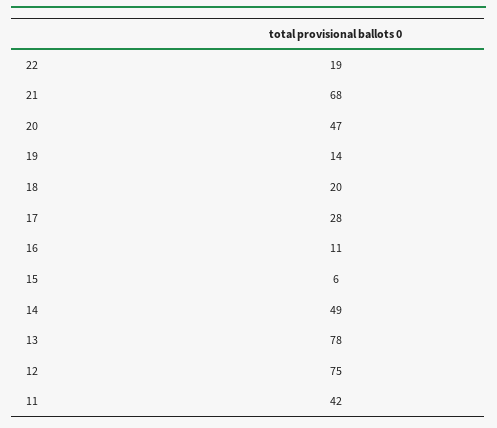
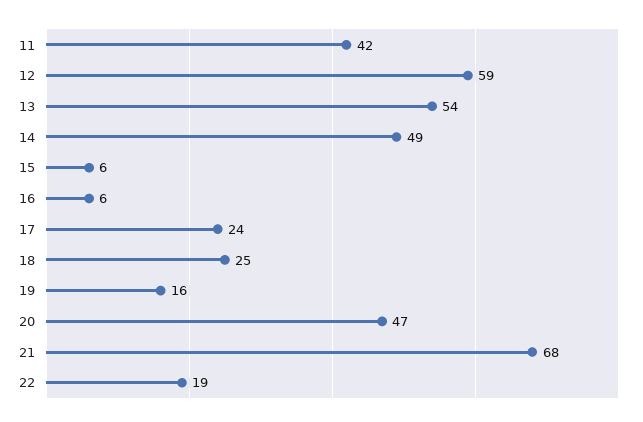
19: 14 -> 16
18: 20 -> 25
17: 28 -> 24
16: 11 -> 6
13: 78 -> 54
12: 75 -> 59

